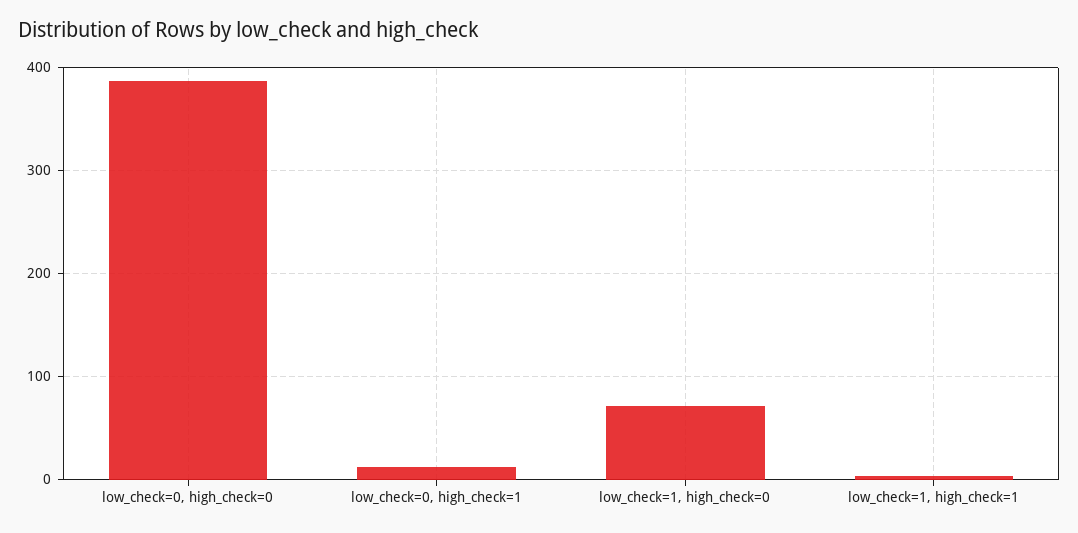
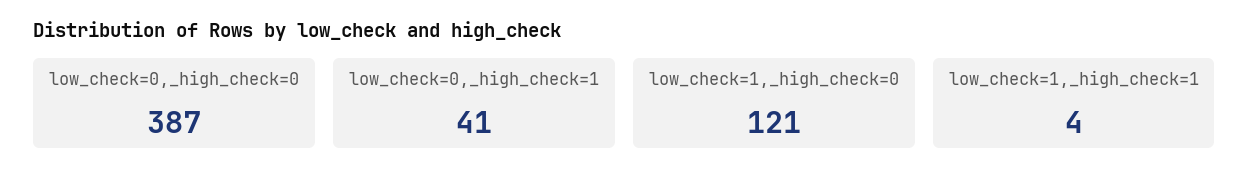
low_check=0, high_check=1: 10 -> 41
low_check=1, high_check=0: 70 -> 121

